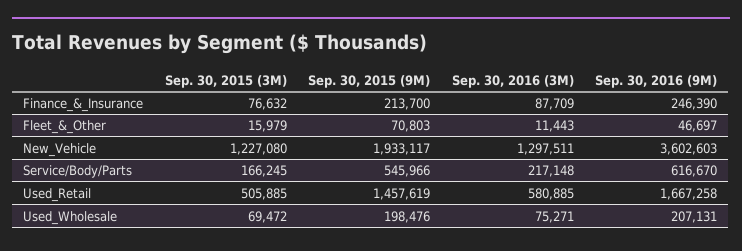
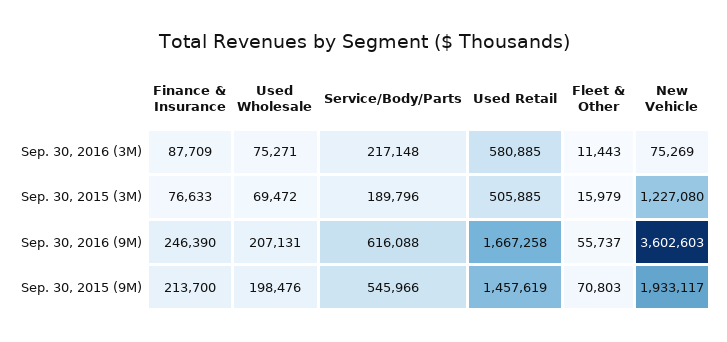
Sep. 30, 2015 (3M), Finance_&_Insurance: 76632 -> 76633
Sep. 30, 2016 (9M), Fleet_&_Other: 46697 -> 55737
Sep. 30, 2016 (3M), New_Vehicle: 1297511 -> 75269
Sep. 30, 2015 (3M), Service/Body/Parts: 166245 -> 189796
Sep. 30, 2016 (9M), Service/Body/Parts: 616670 -> 616088

